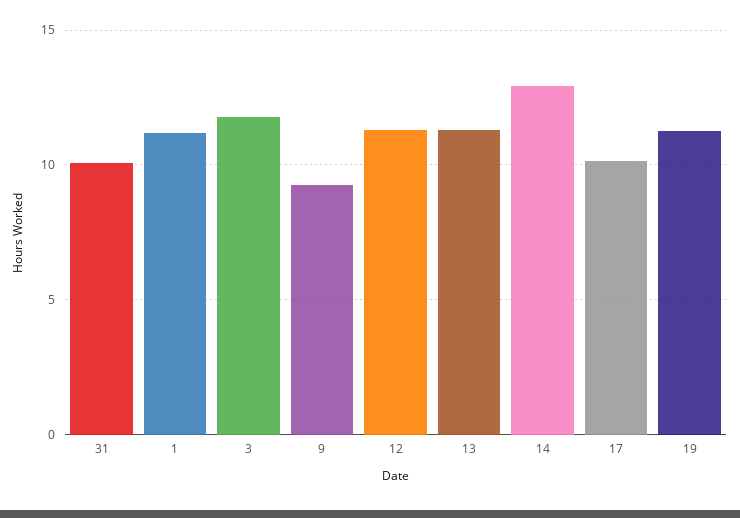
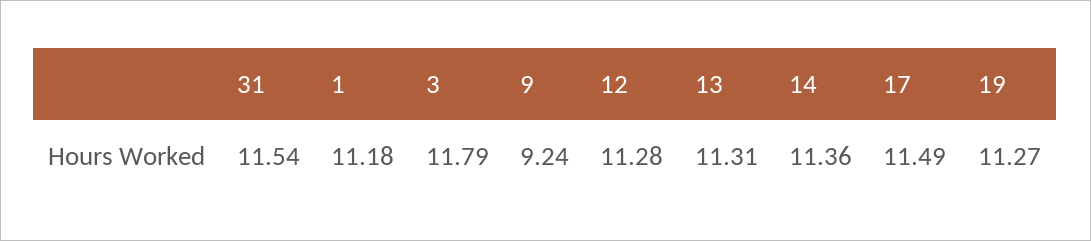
31: 10 -> 11.54
14: 13 -> 11.36
17: 10 -> 11.49

